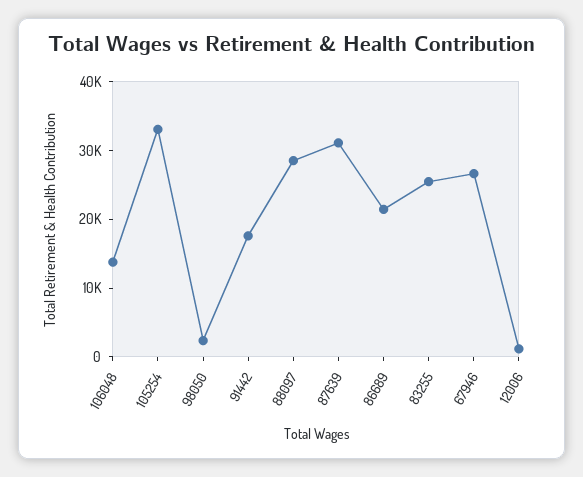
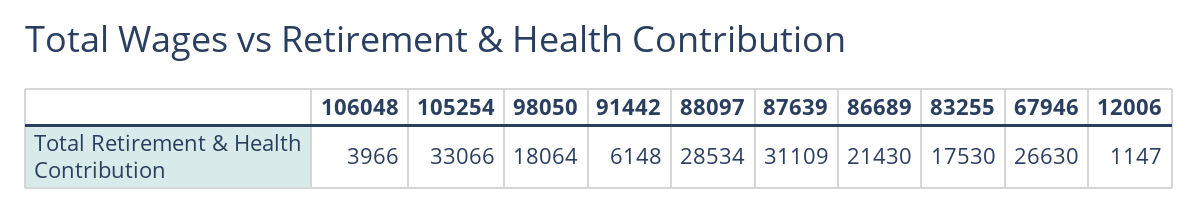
106048: 14000 -> 3966
98050: 2000 -> 18064
91442: 18000 -> 6148
83255: 26000 -> 17530

